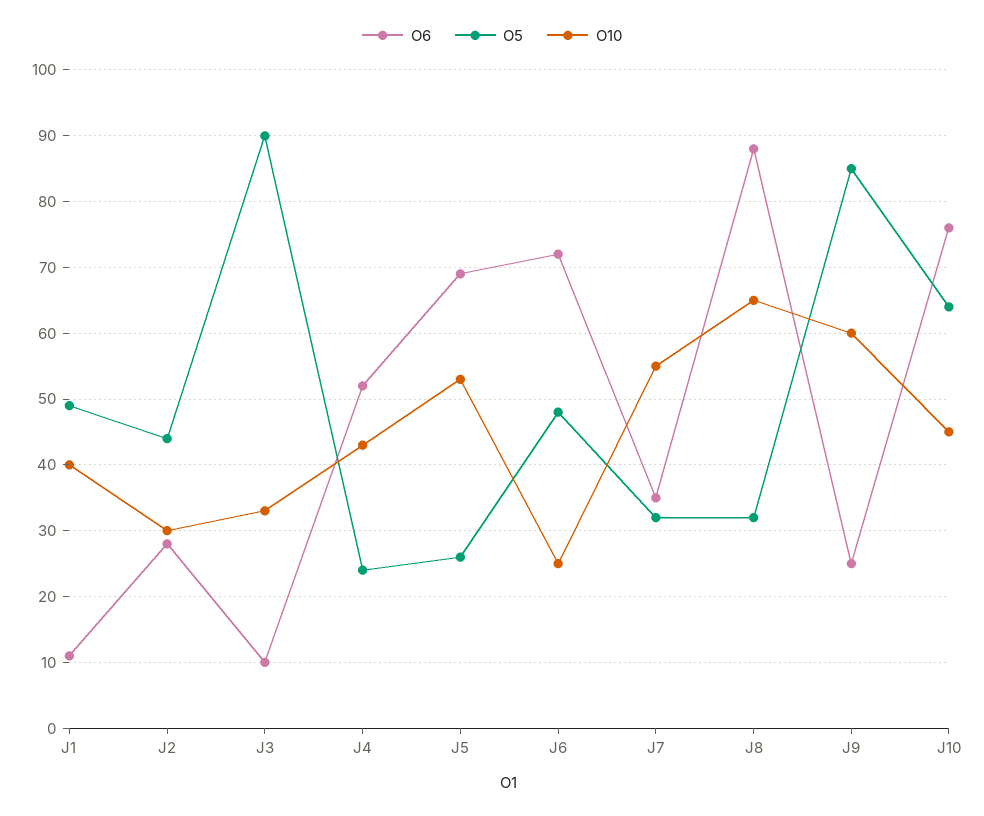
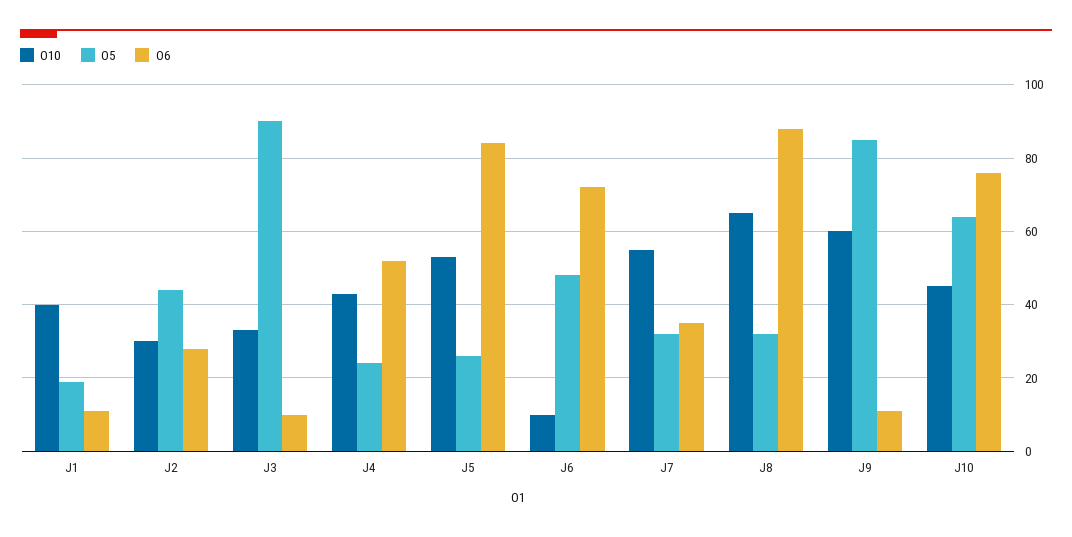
O5, J1: 49 -> 20
O6, J5: 69 -> 85
O10, J6: 25 -> 10
O6, J9: 25 -> 10

